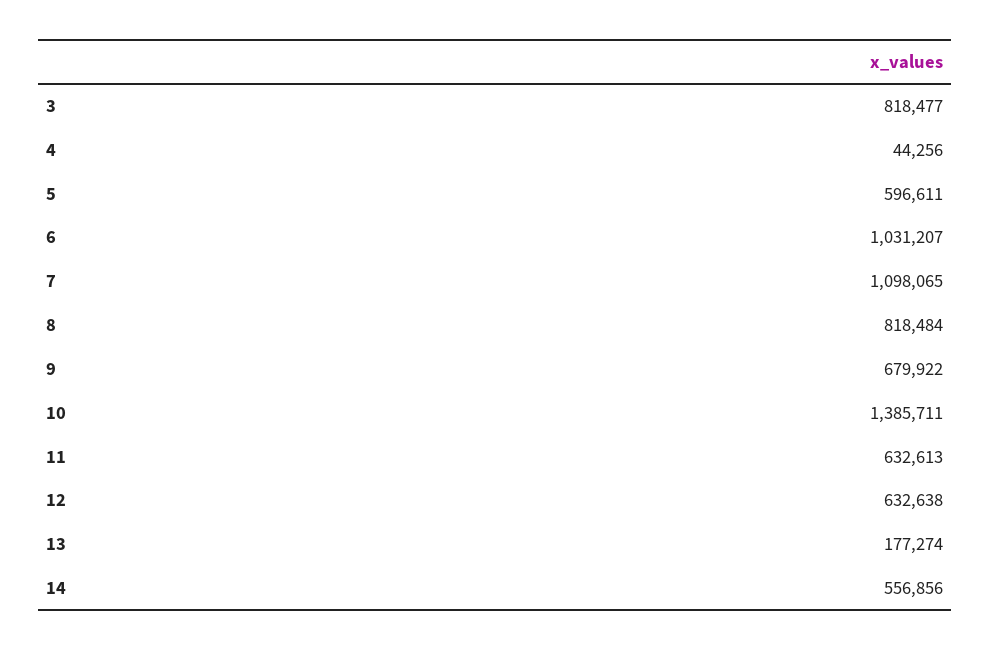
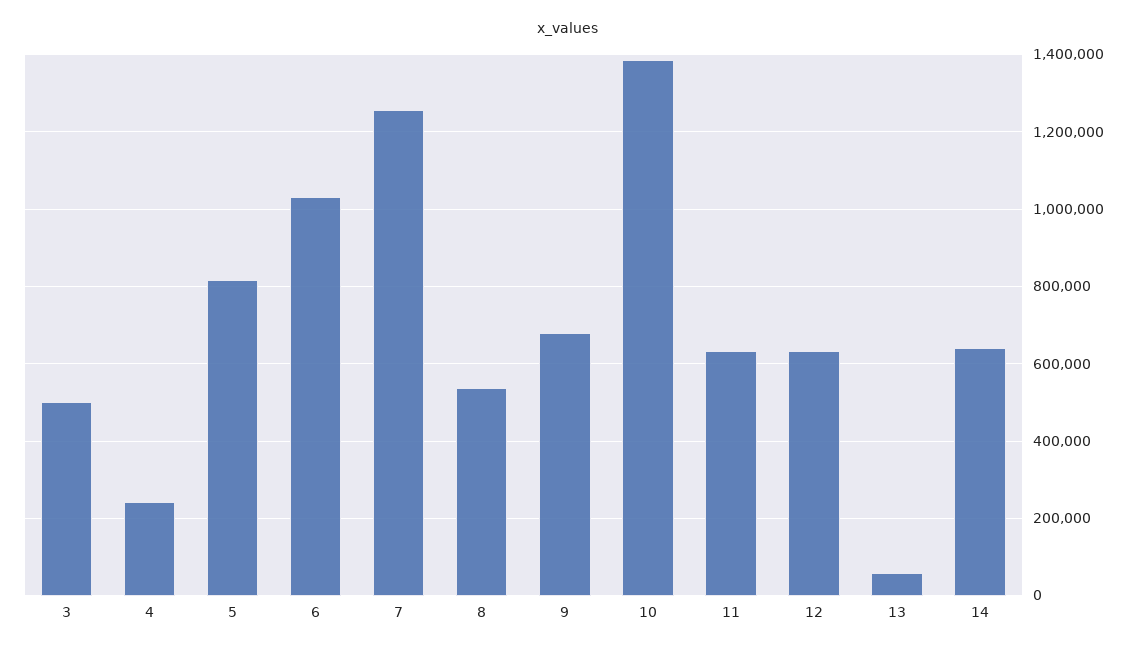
3: 818477 -> 500000
4: 44256 -> 240000
5: 596611 -> 820000
7: 1098065 -> 1260000
8: 818484 -> 540000
13: 177274 -> 60000
14: 556856 -> 640000

